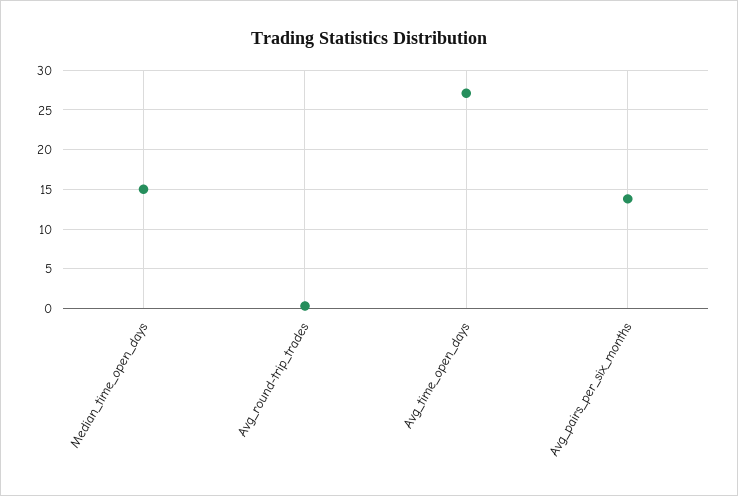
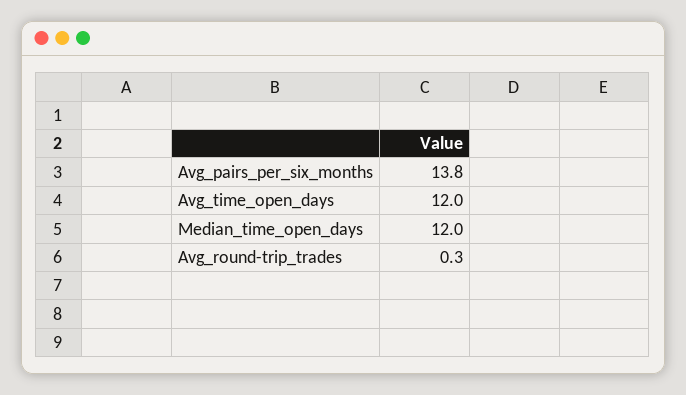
Median_time_open_days: 15 -> 12
Avg_time_open_days: 27 -> 12

